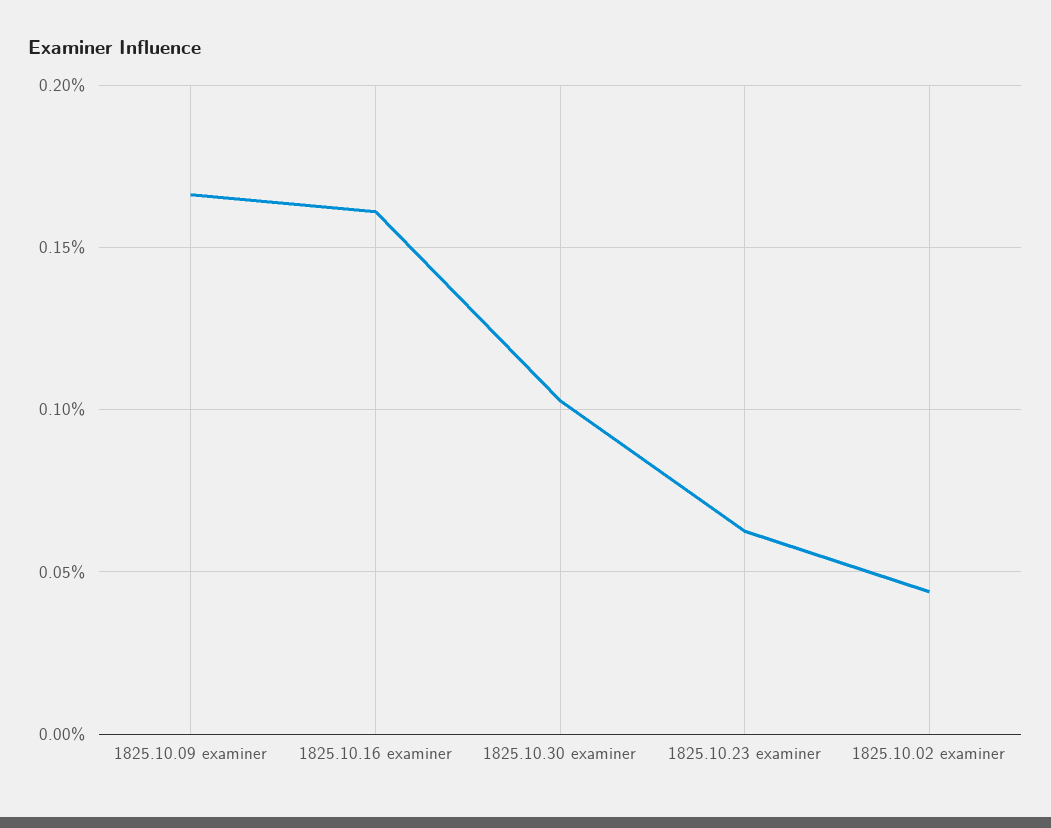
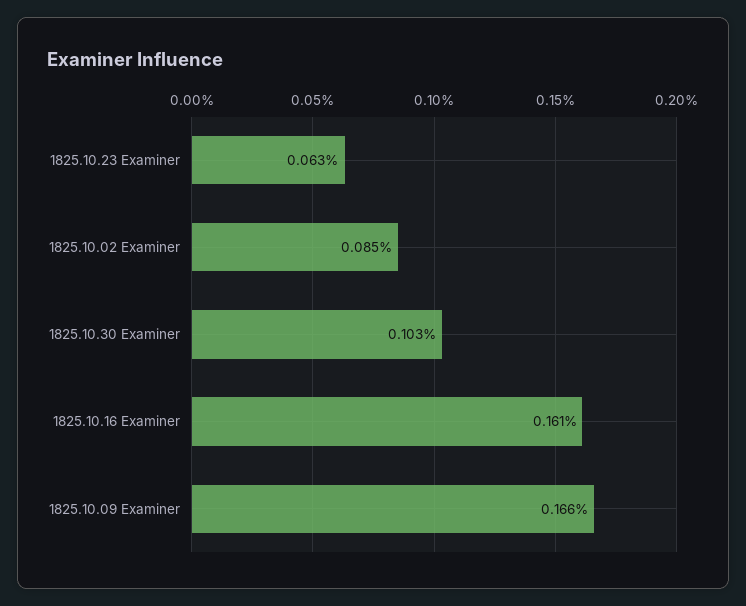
1825.10.02 examiner: 0.045 -> 0.085

